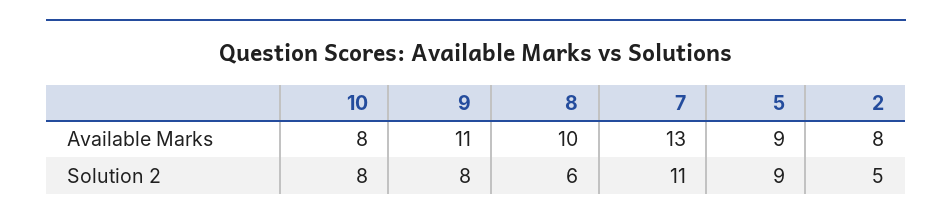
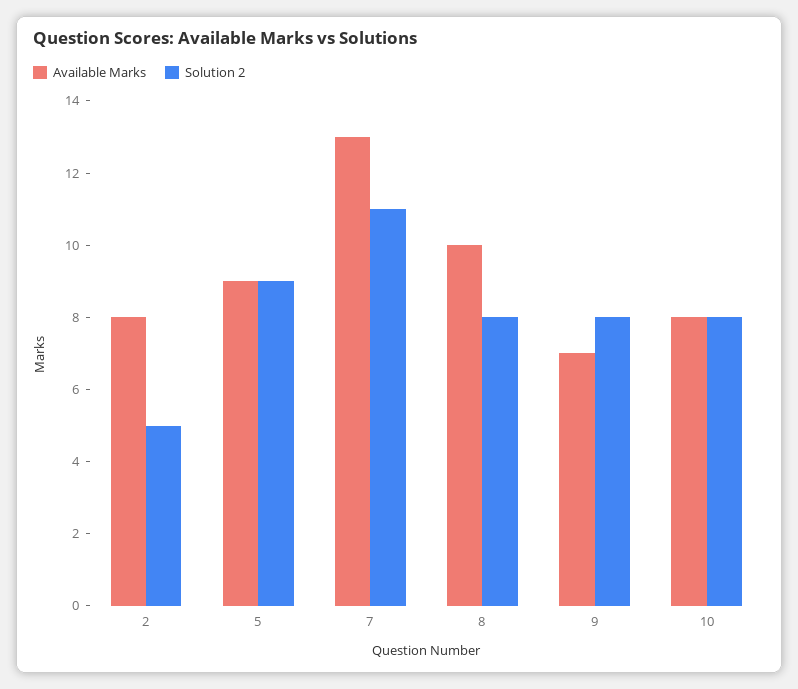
Available Marks, 9: 11 -> 7
Solution 2, 8: 6 -> 8

